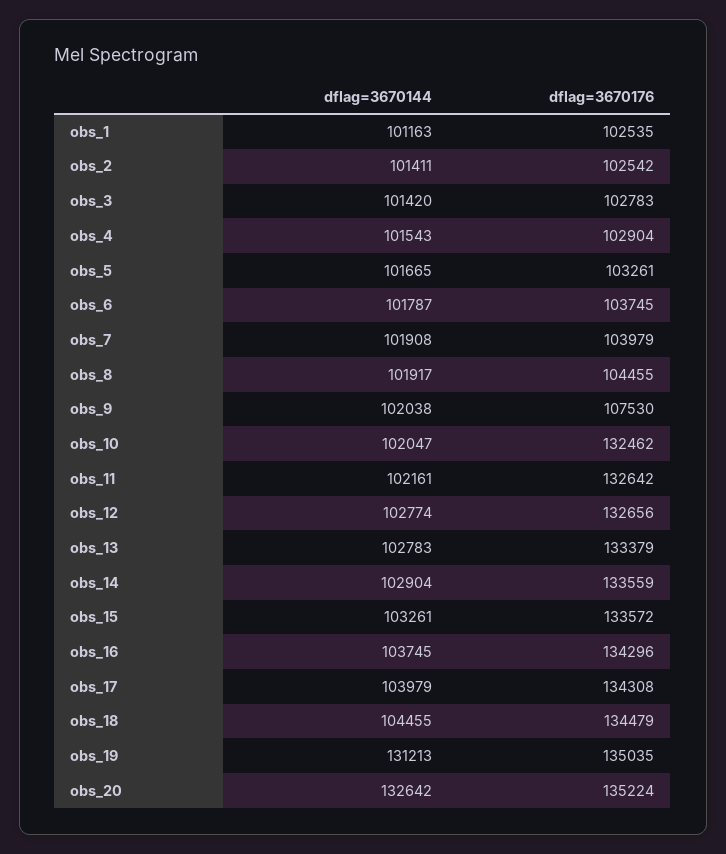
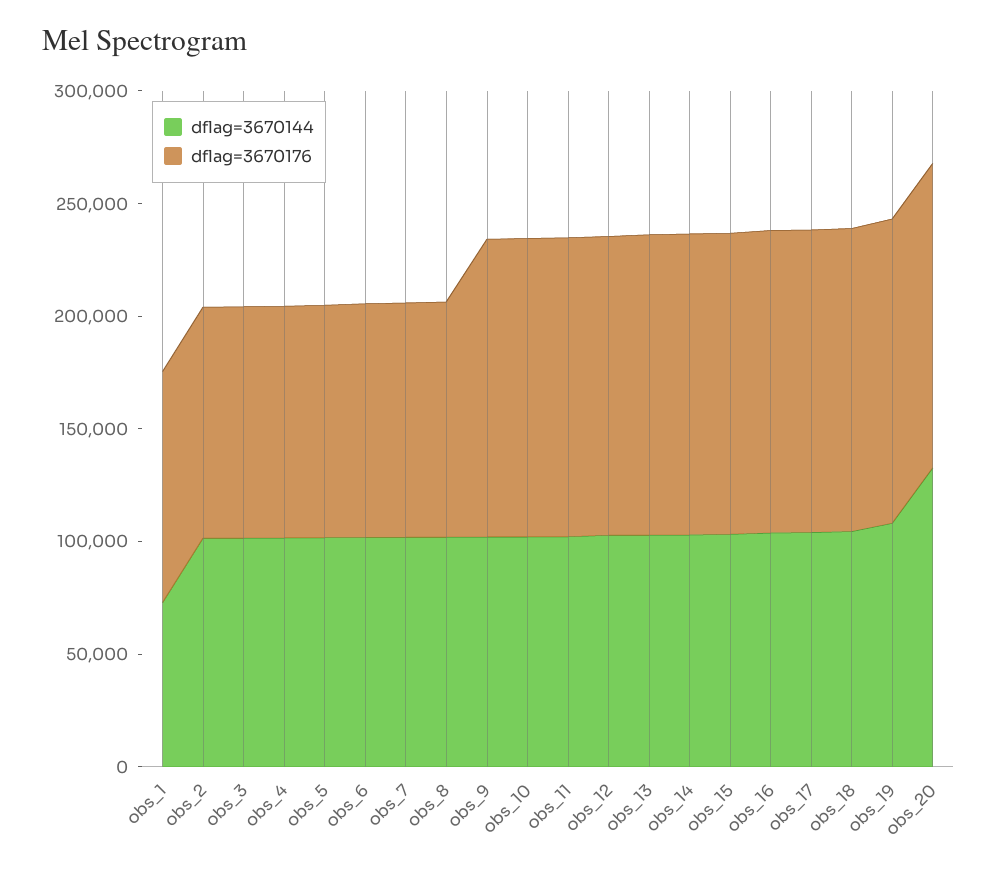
dflag=3670144, obs_1: 101163 -> 70000
dflag=3670176, obs_9: 107530 -> 130000
dflag=3670144, obs_19: 131213 -> 110000

